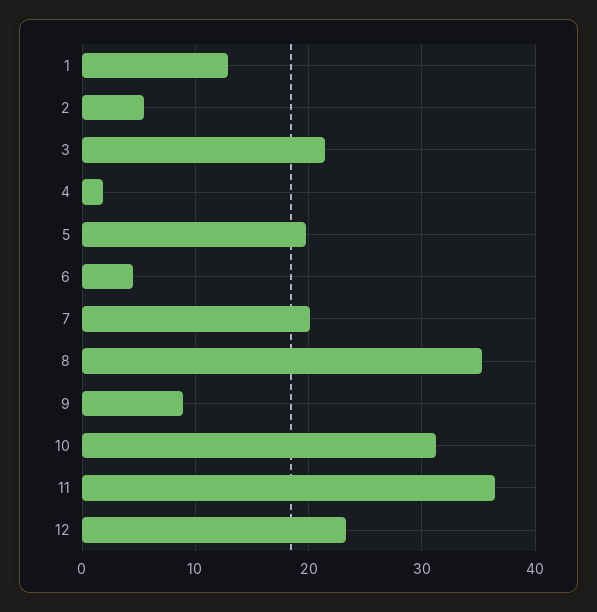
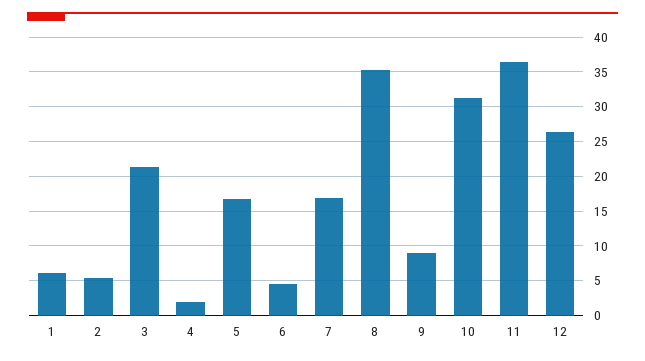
1: 13 -> 6
5: 20 -> 17
7: 20 -> 17
12: 23 -> 26

